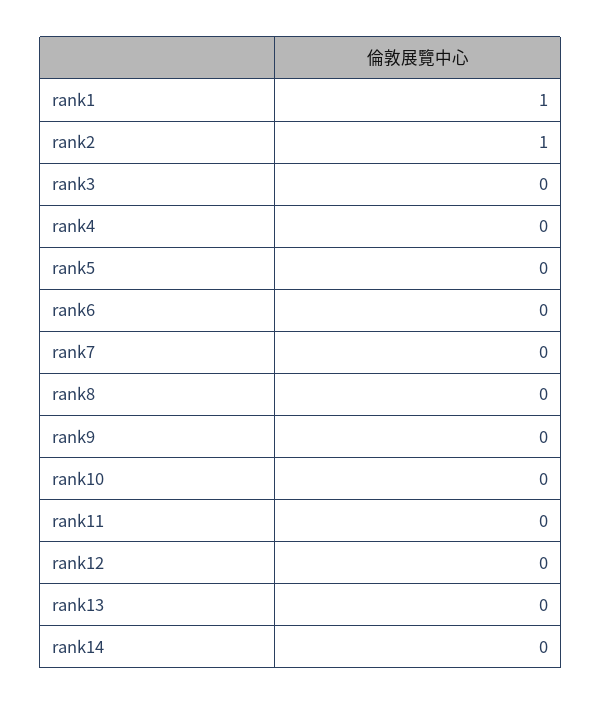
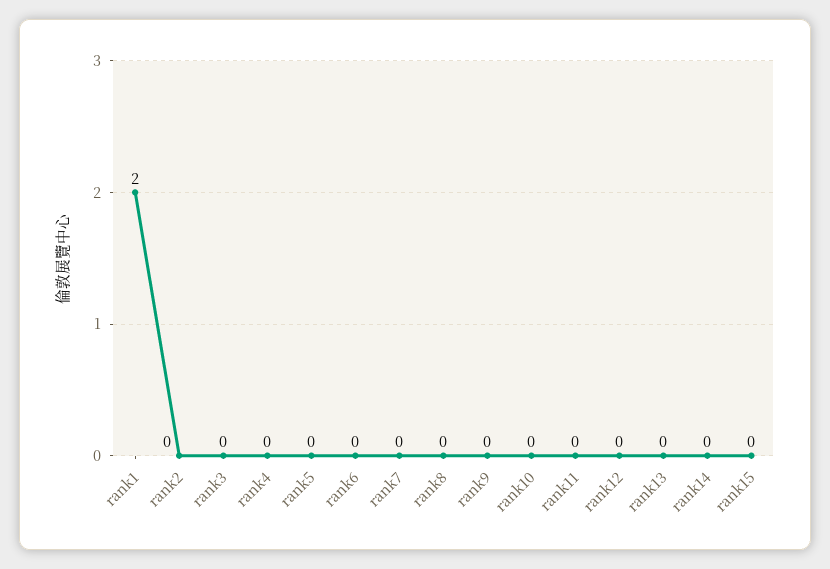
rank1: 1 -> 2
rank2: 1 -> 0
rank15: none -> 0

